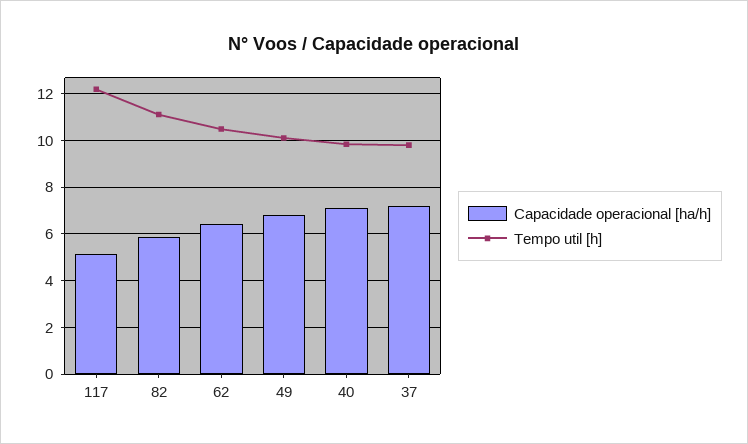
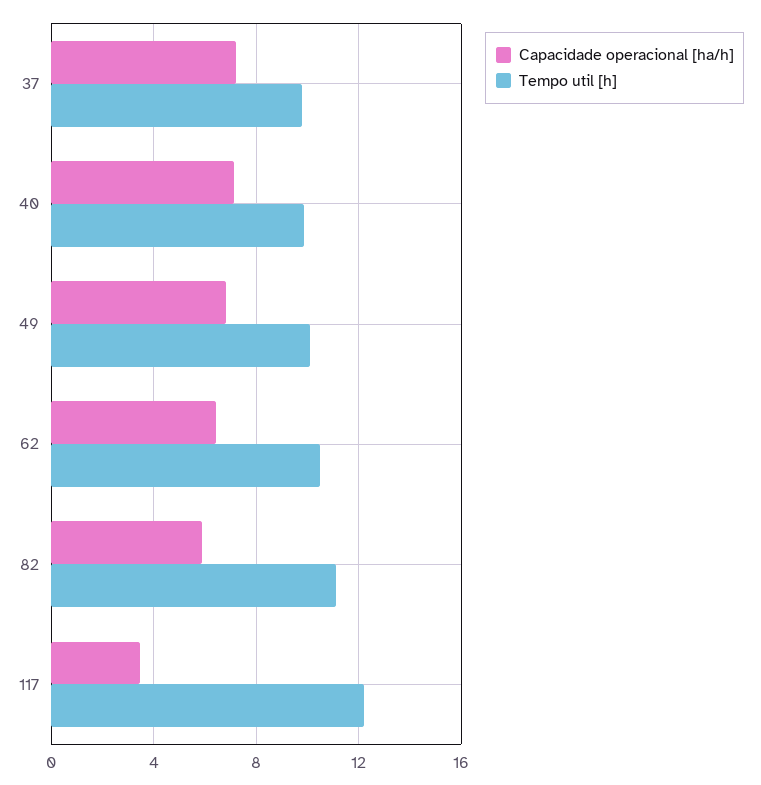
Capacidade operacional [ha/h], 117: 5 -> 3.5

